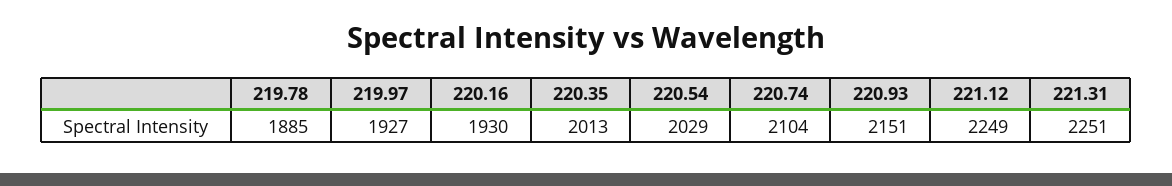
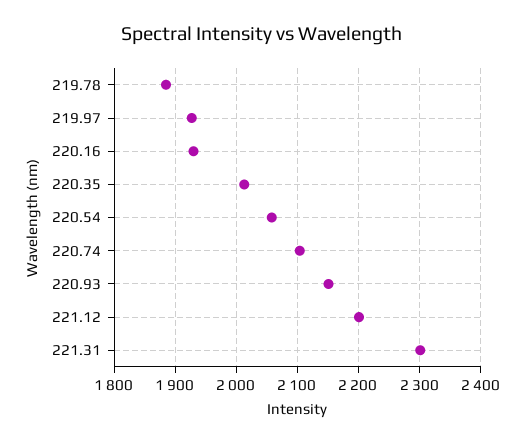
220.54: 2029 -> 2060
221.12: 2249 -> 2200
221.31: 2251 -> 2300

